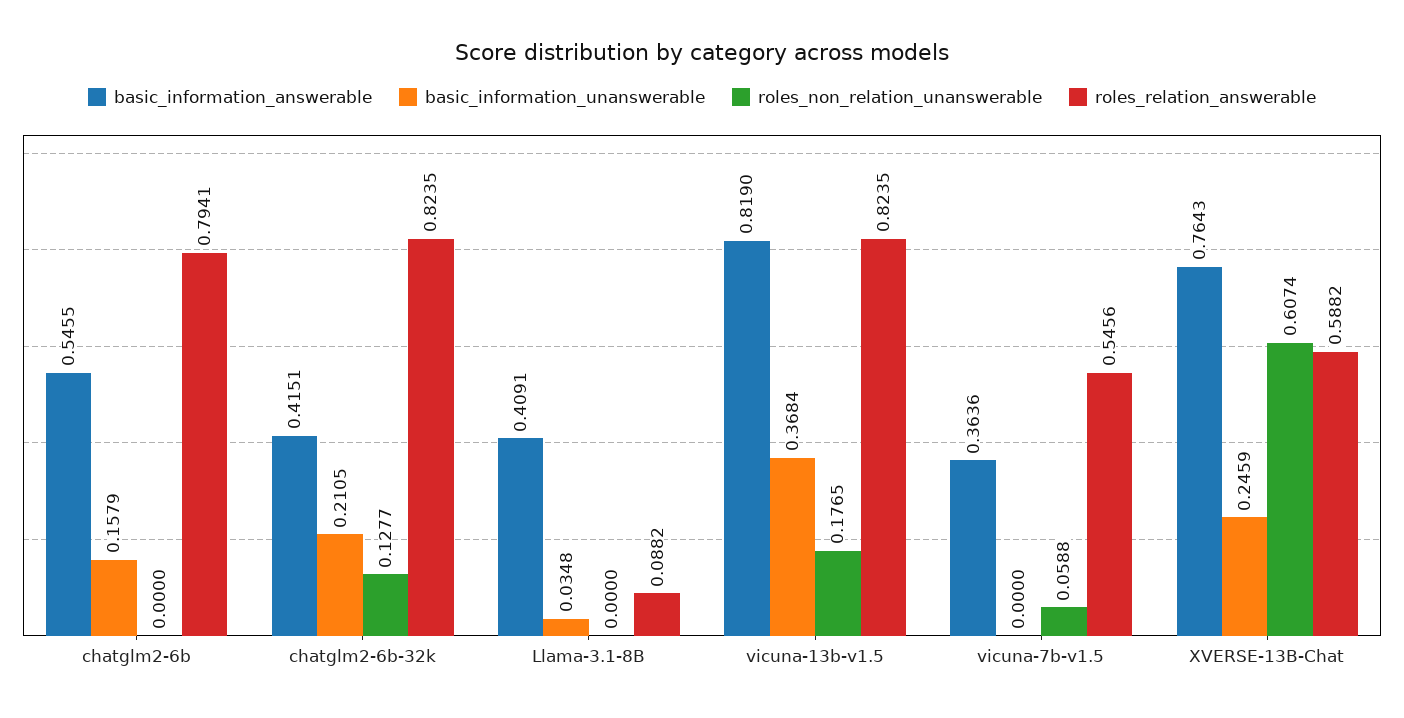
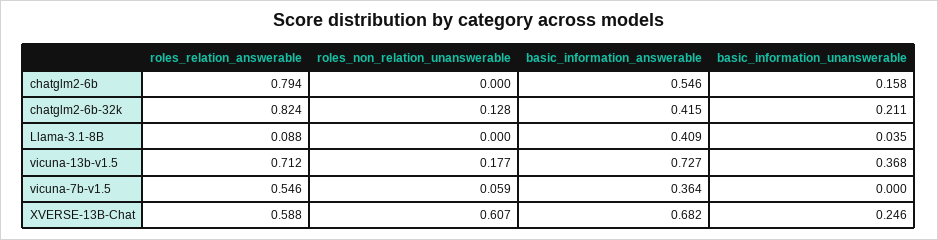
basic_information_answerable, vicuna-13b-v1.5: 0.819 -> 0.727
roles_relation_answerable, vicuna-13b-v1.5: 0.8235 -> 0.712
basic_information_answerable, XVERSE-13B-Chat: 0.7643 -> 0.682

